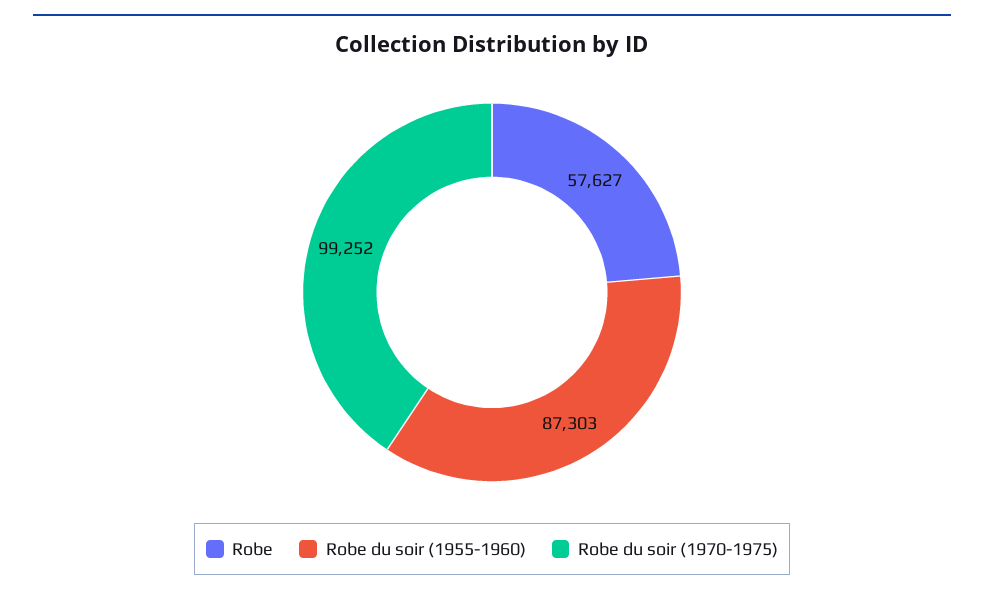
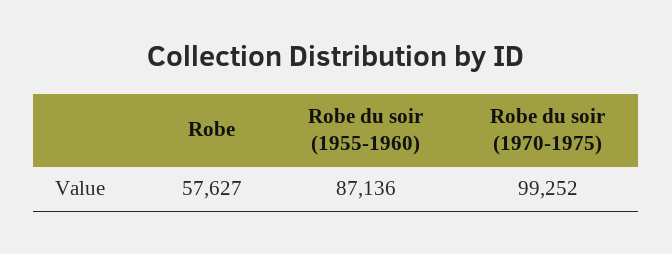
Robe du soir (1955-1960): 87303 -> 87136

